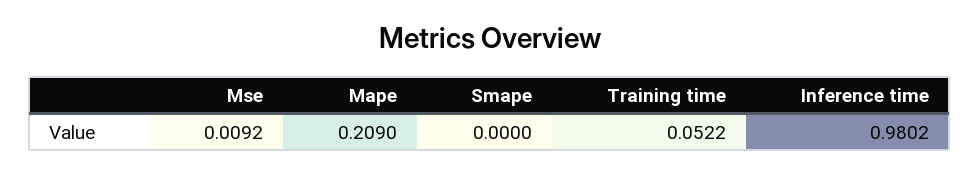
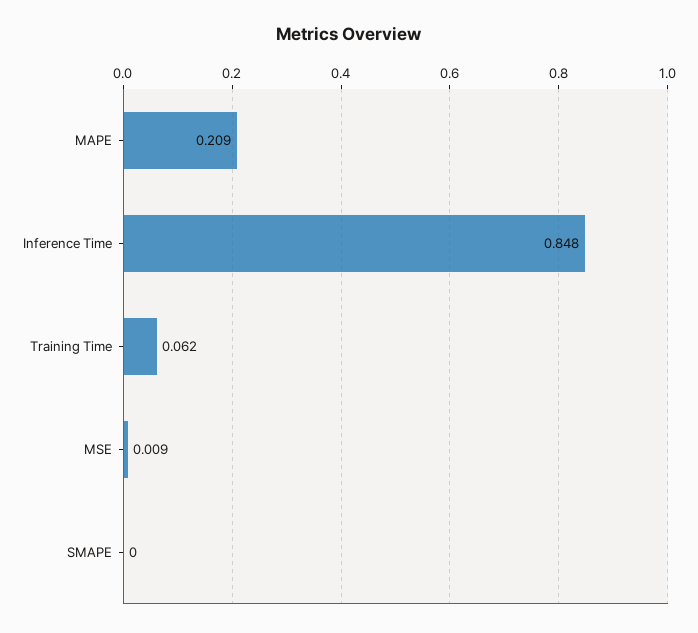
Training time: 0.0522 -> 0.062
Inference time: 0.9802 -> 0.848

